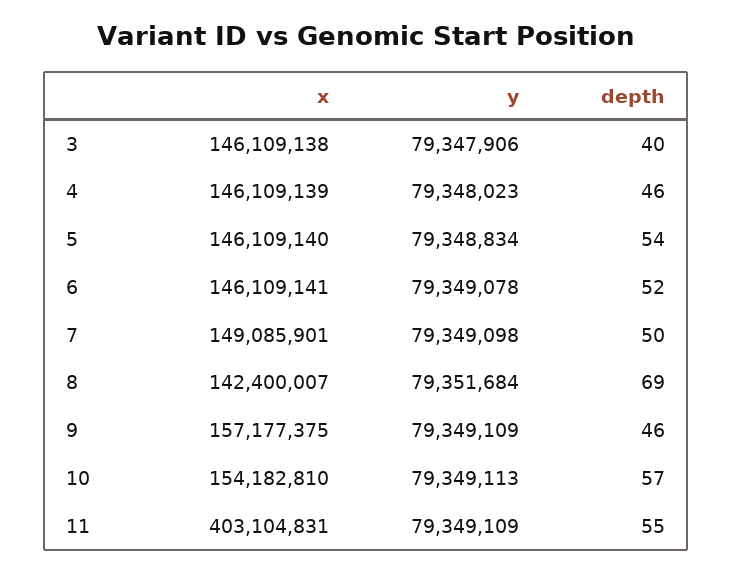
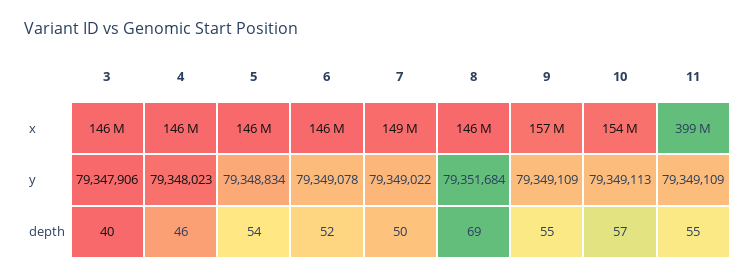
y, 7: 79349098 -> 79349022
x, 8: 142400007 -> 146000000
depth, 9: 46 -> 55
x, 11: 403104831 -> 399000000

